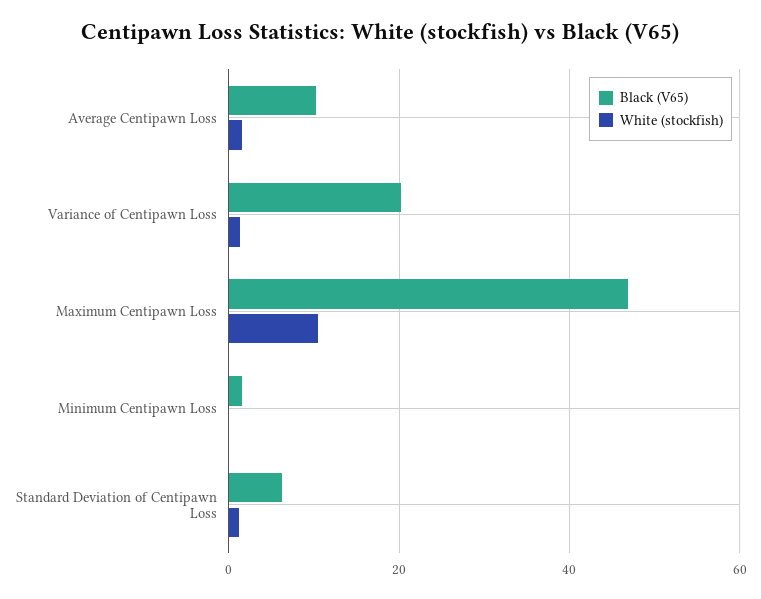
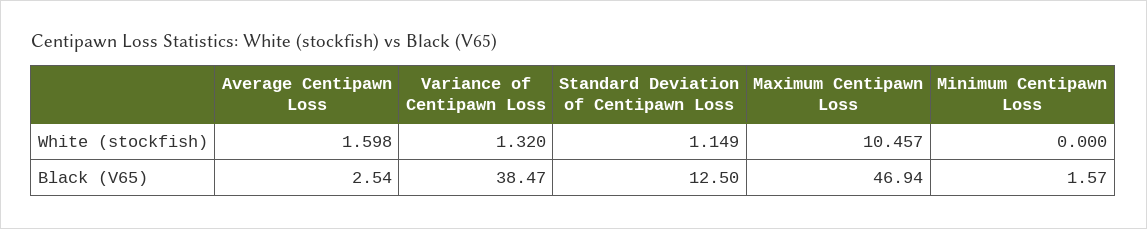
Black (V65), Average Centipawn Loss: 10 -> 2.54
Black (V65), Variance of Centipawn Loss: 20 -> 38.47
Black (V65), Standard Deviation of Centipawn Loss: 6 -> 12.5

